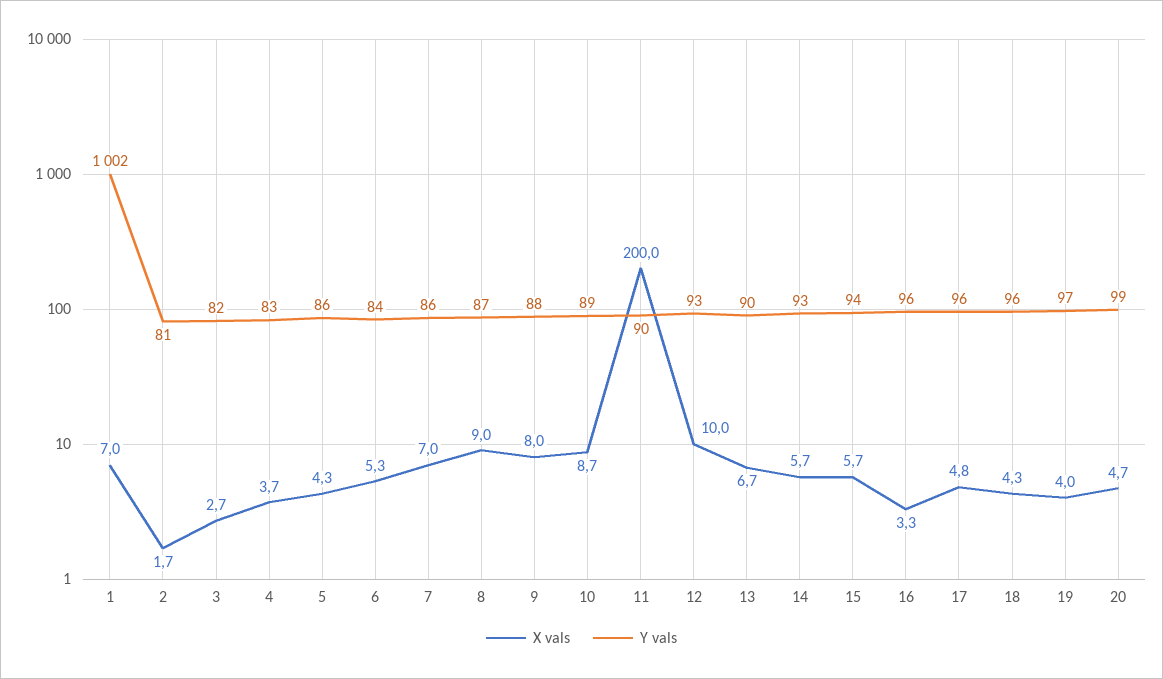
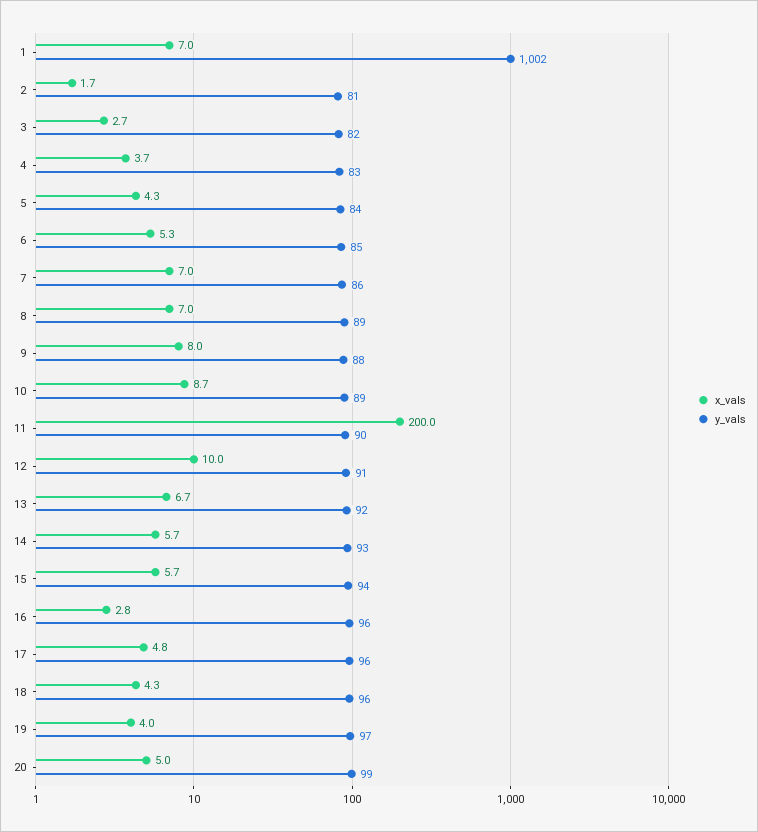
Y vals, 5: 86 -> 84
Y vals, 6: 84 -> 85
X vals, 8: 9 -> 7
Y vals, 8: 87 -> 89
Y vals, 12: 93 -> 91
Y vals, 13: 90 -> 92
X vals, 16: 3.3 -> 2.8
X vals, 20: 4.7 -> 5

